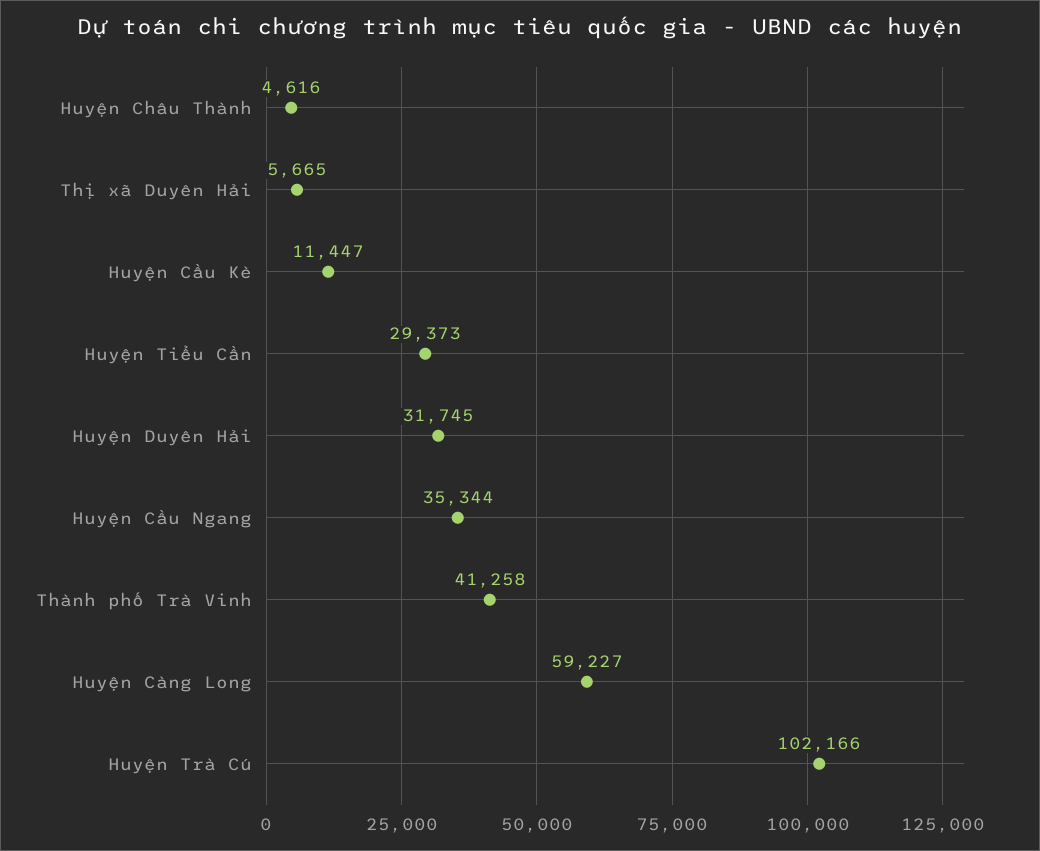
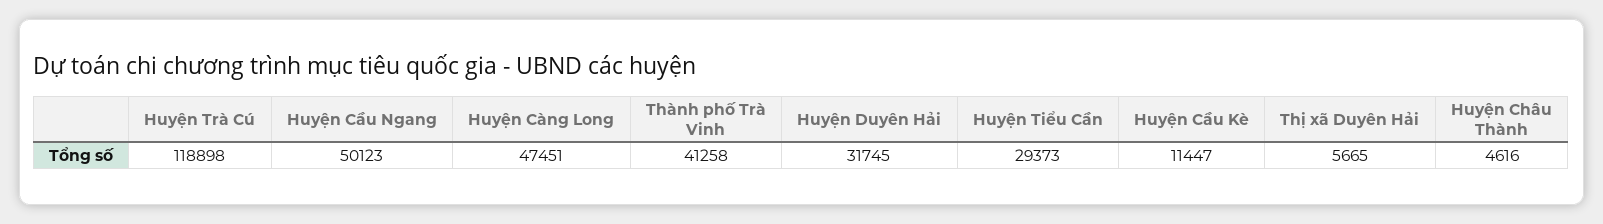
Huyện Cầu Ngang: 35344 -> 50123
Huyện Càng Long: 59227 -> 47451
Huyện Trà Cú: 102166 -> 118898

